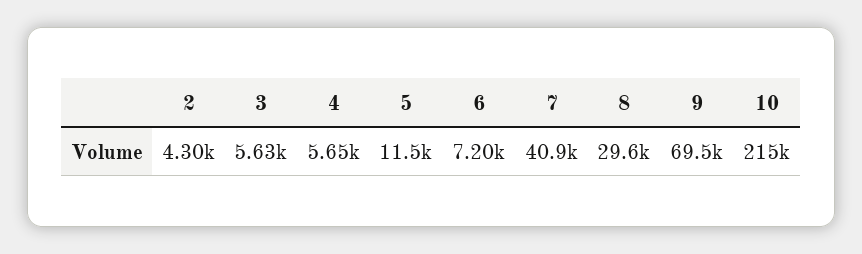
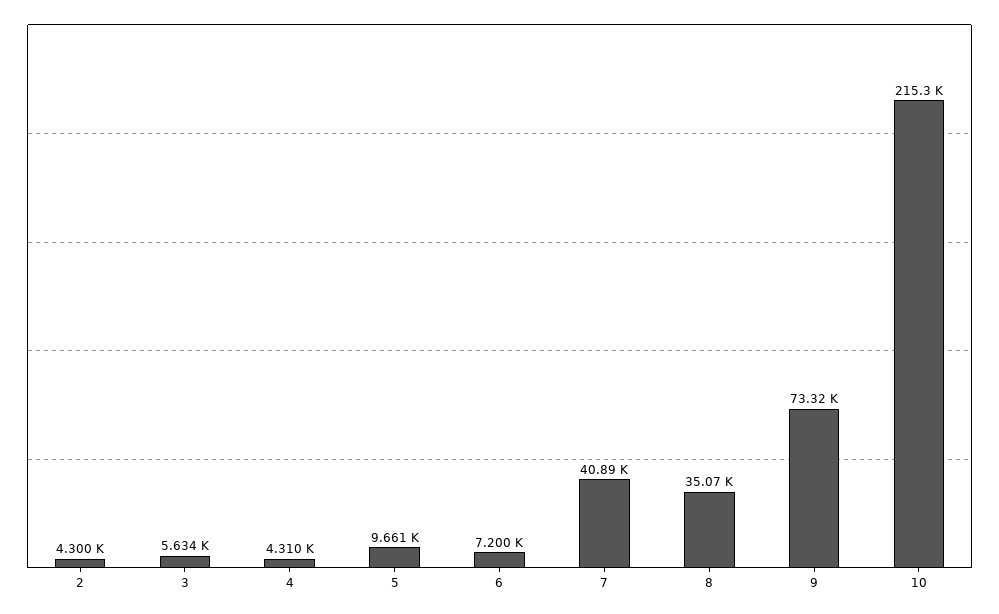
4: 5650 -> 4310
5: 11500 -> 9661
8: 29600 -> 35070
9: 69500 -> 73320

